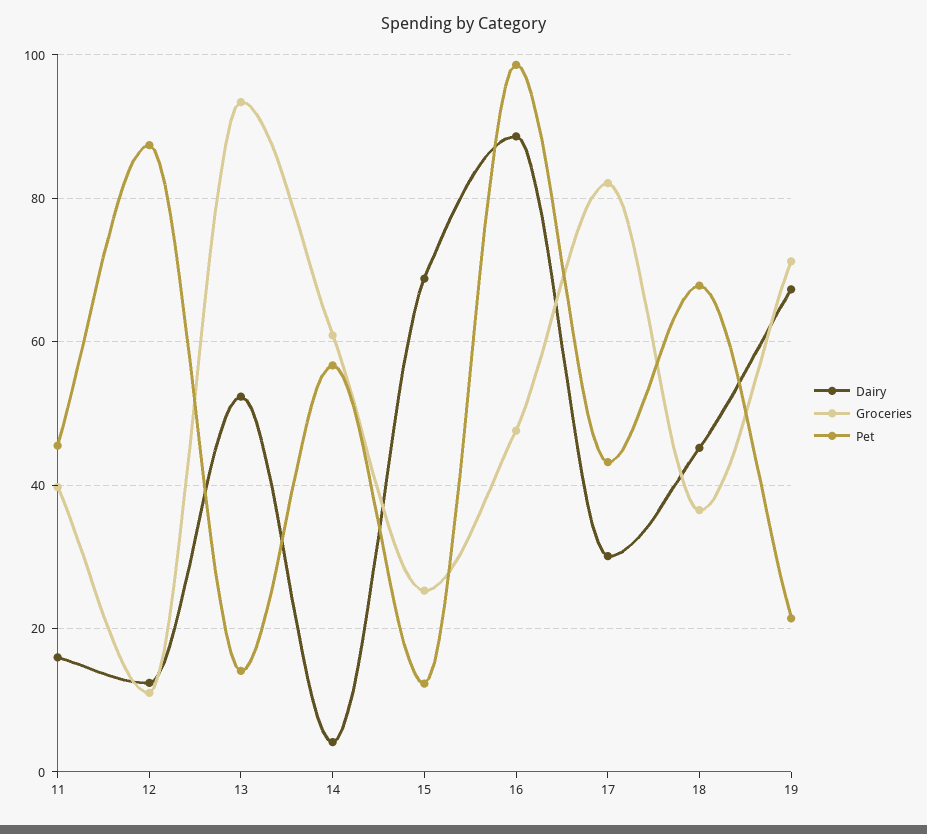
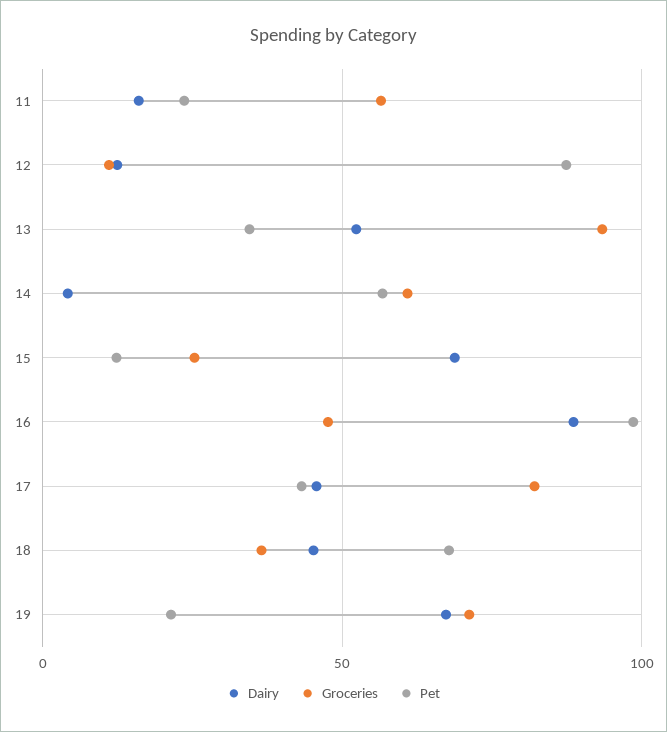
Groceries, 11: 40 -> 55
Pet, 11: 46 -> 25
Pet, 13: 14 -> 35
Dairy, 17: 30 -> 45

